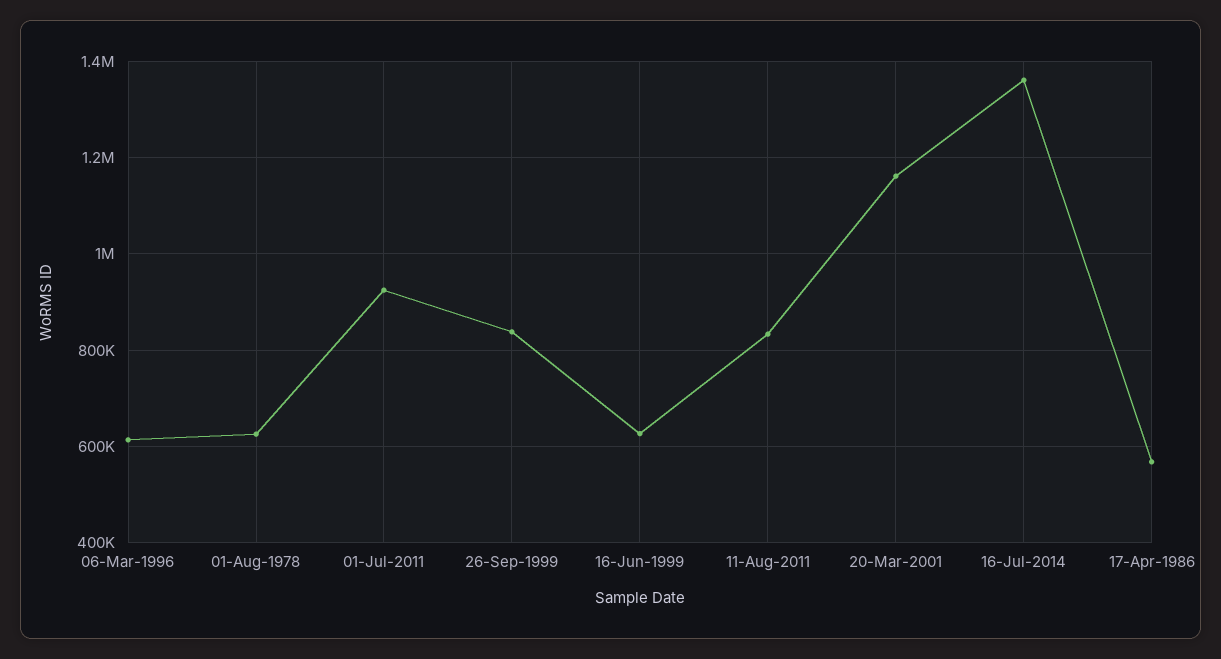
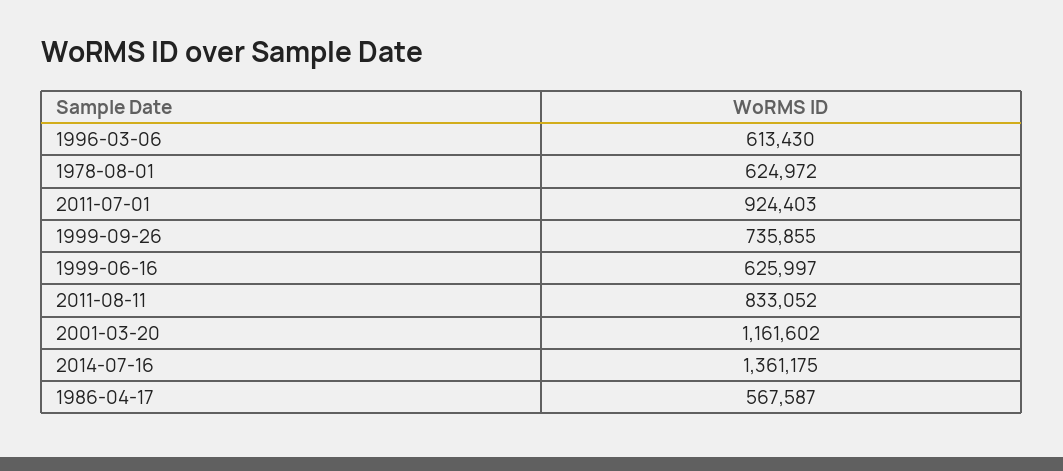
26-Sep-1999: 840000 -> 735855

